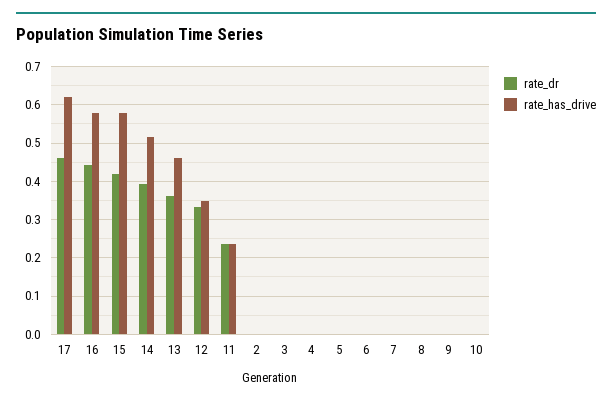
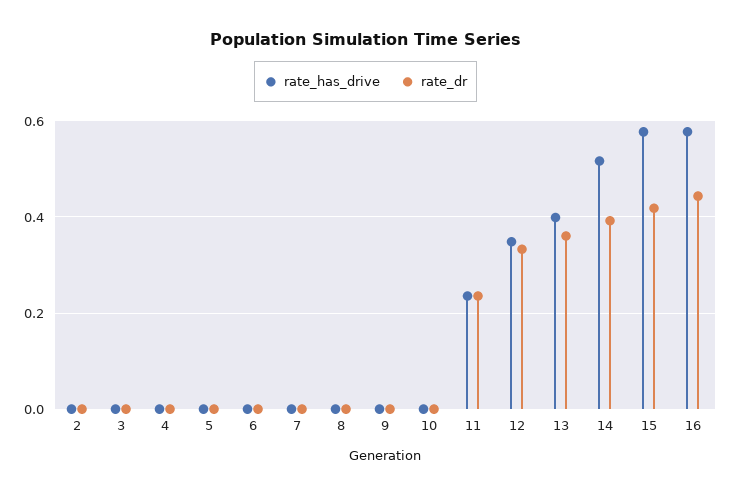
rate_dr, 17: 0.46 -> none
rate_has_drive, 17: 0.62 -> none
rate_has_drive, 13: 0.46 -> 0.4

